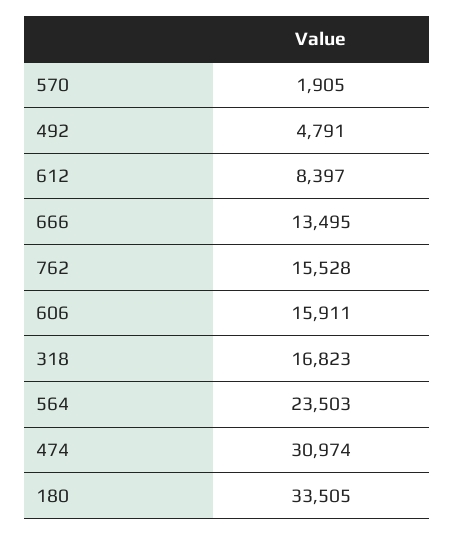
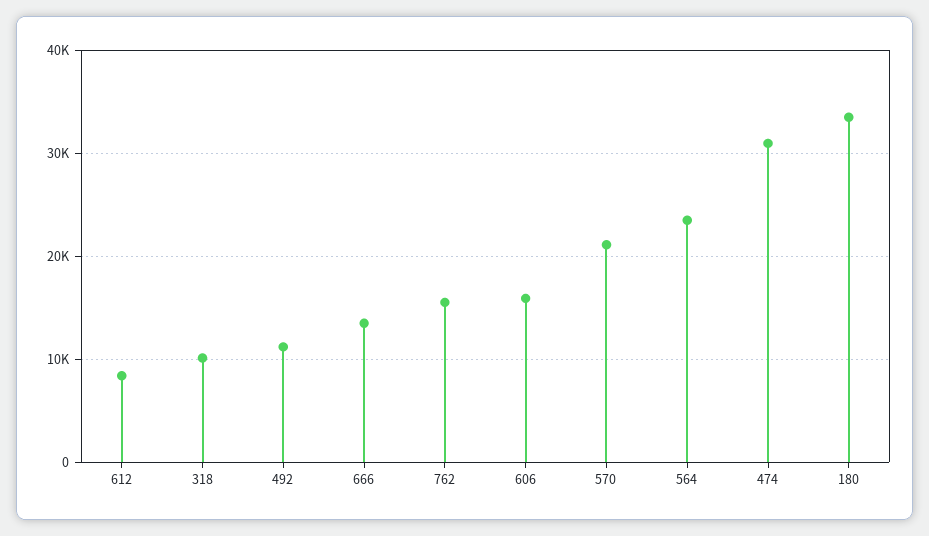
570: 1905 -> 21000
492: 4791 -> 11000
318: 16823 -> 10000

